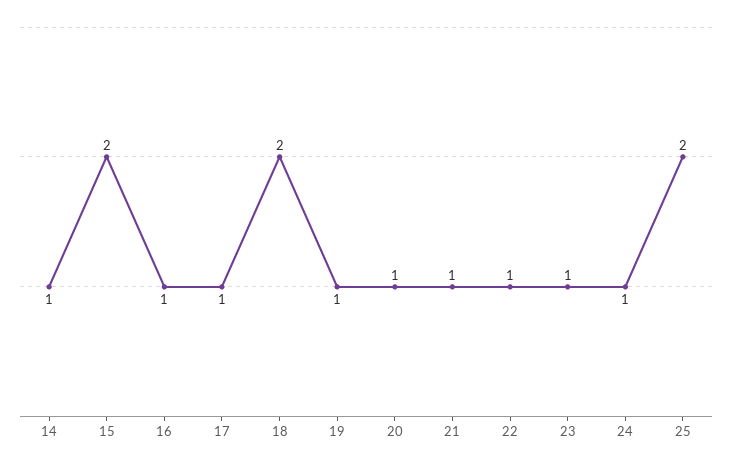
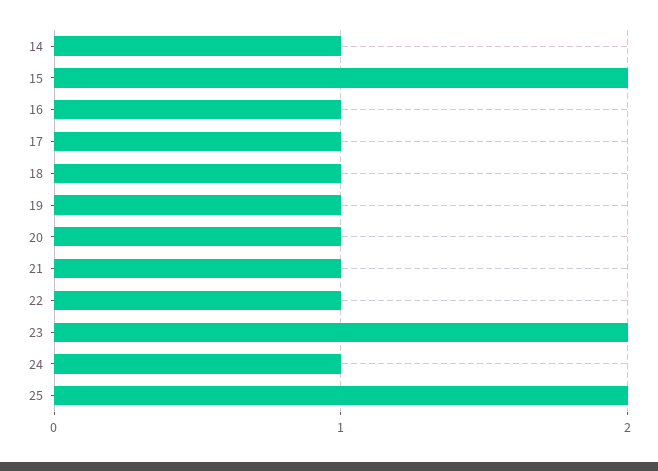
18: 2 -> 1
23: 1 -> 2

